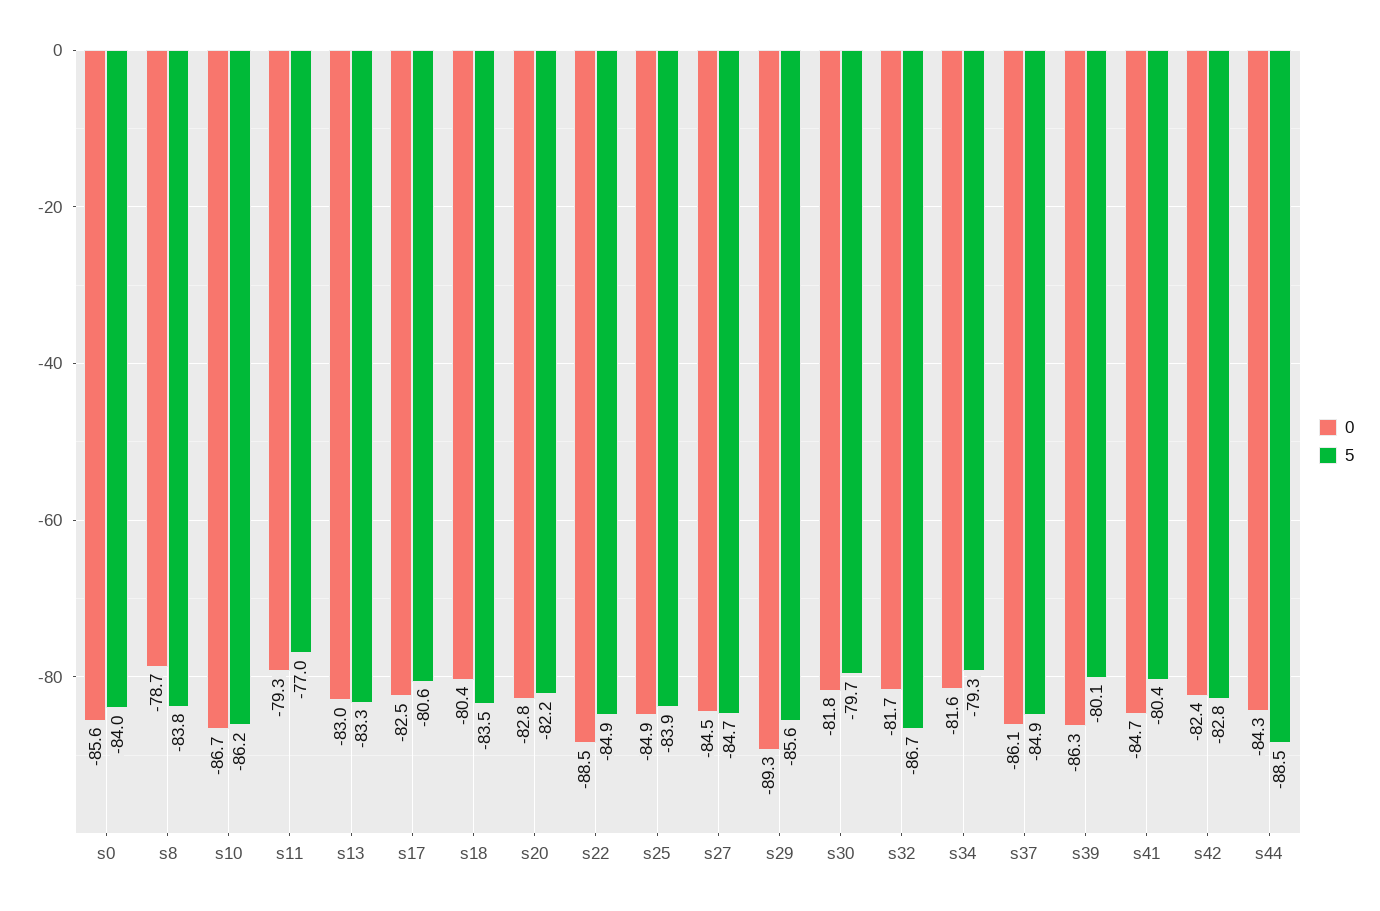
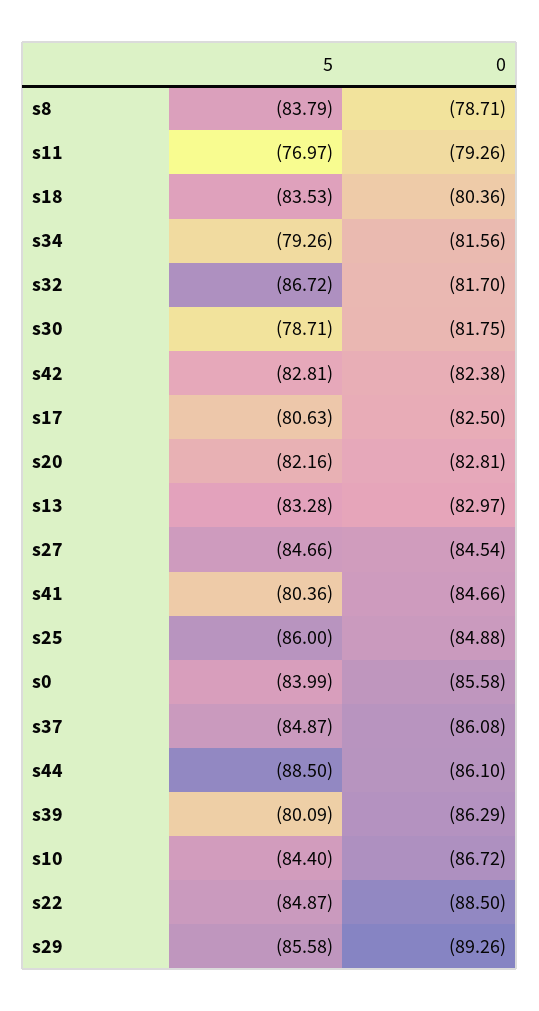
5, s10: -86.2 -> -84.4
5, s25: -83.9 -> -86
5, s30: -79.7 -> -78.71
0, s44: -84.3 -> -86.1

